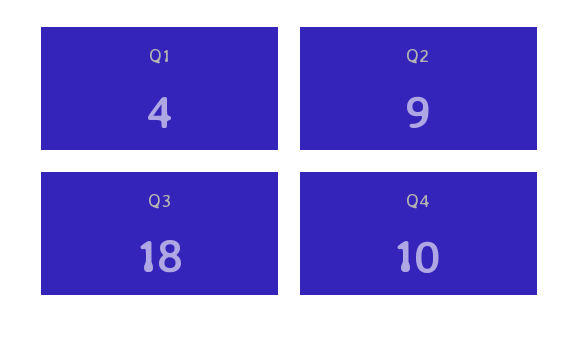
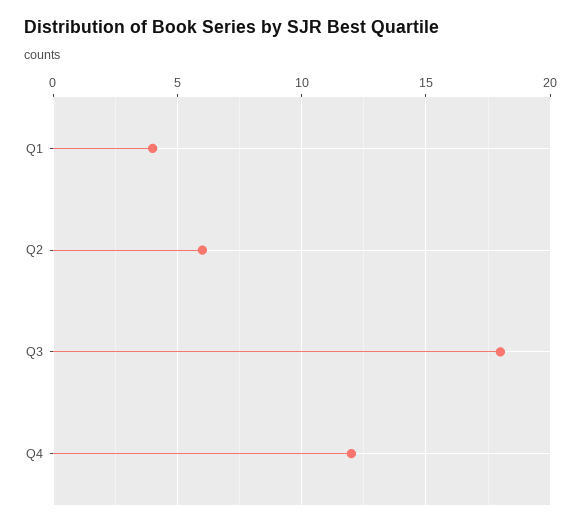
Q2: 9 -> 6
Q4: 10 -> 12

